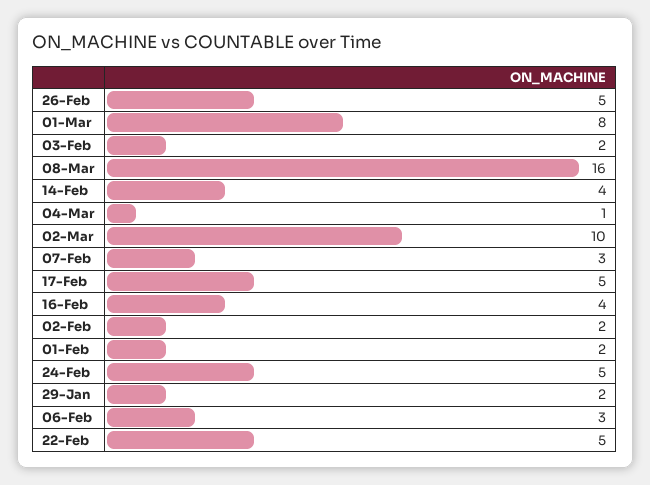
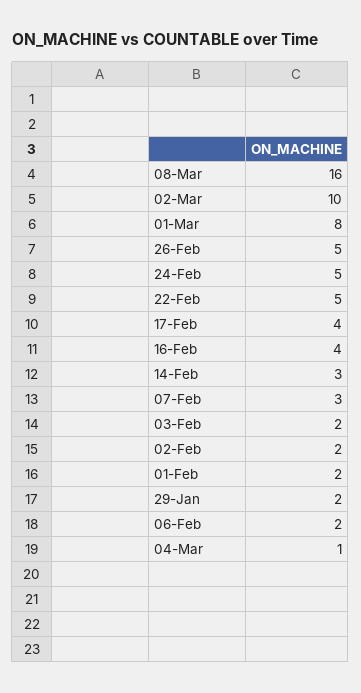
14-Feb: 4 -> 3
17-Feb: 5 -> 4
06-Feb: 3 -> 2

